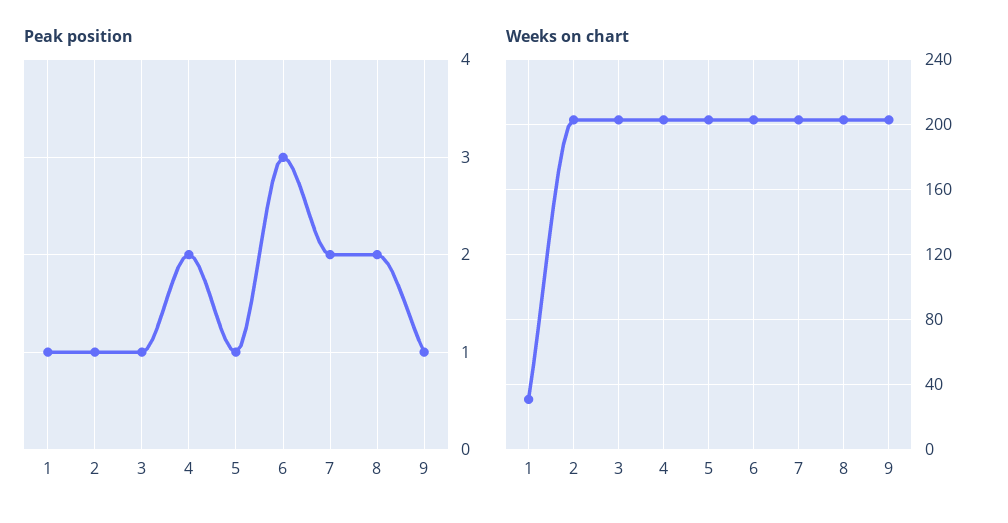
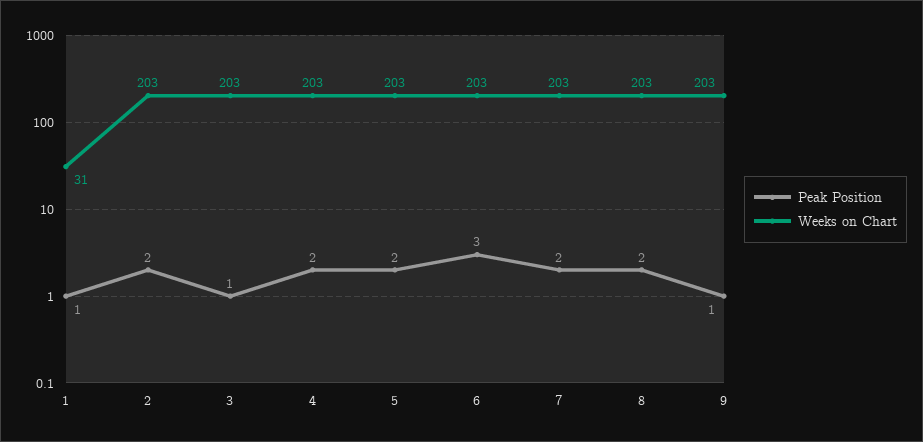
Peak position, 2: 1 -> 2
Peak position, 5: 1 -> 2

